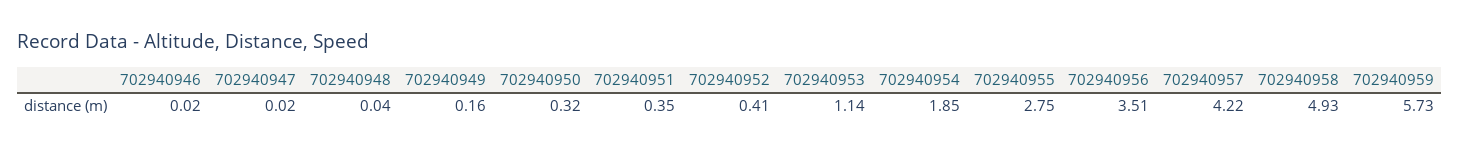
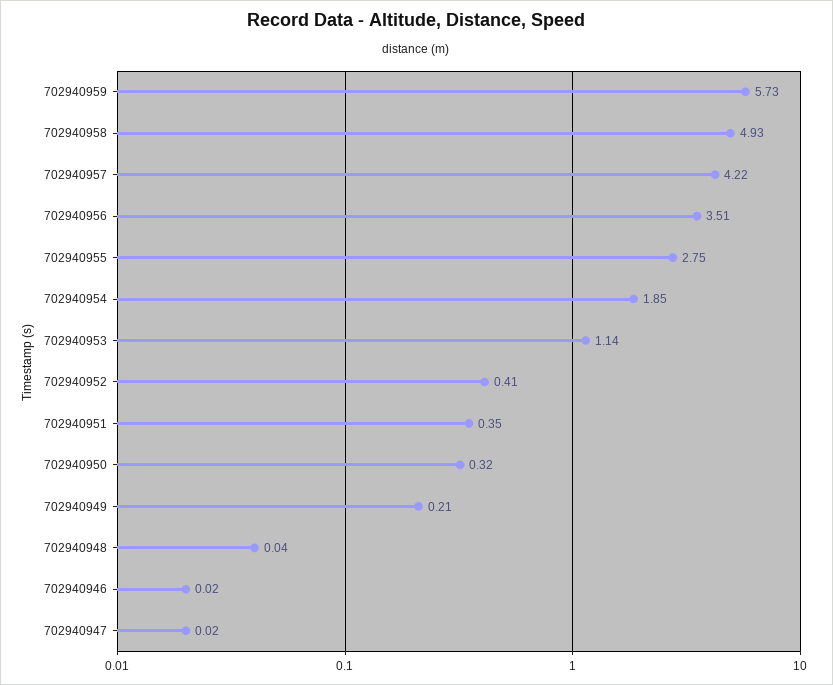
702940949: 0.16 -> 0.21

